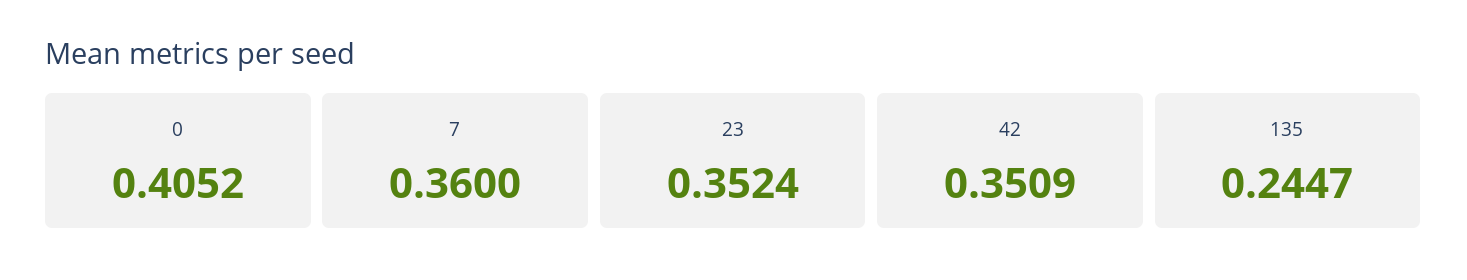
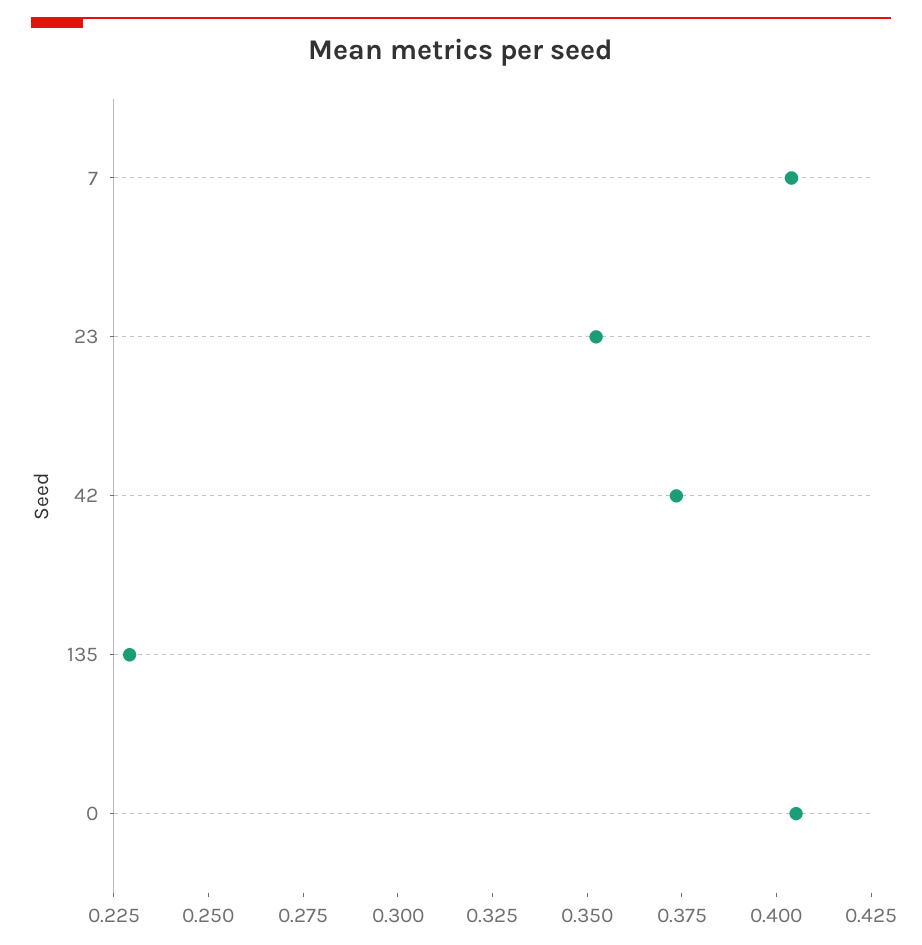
7: 0.36 -> 0.405
42: 0.3509 -> 0.375
135: 0.2447 -> 0.23

